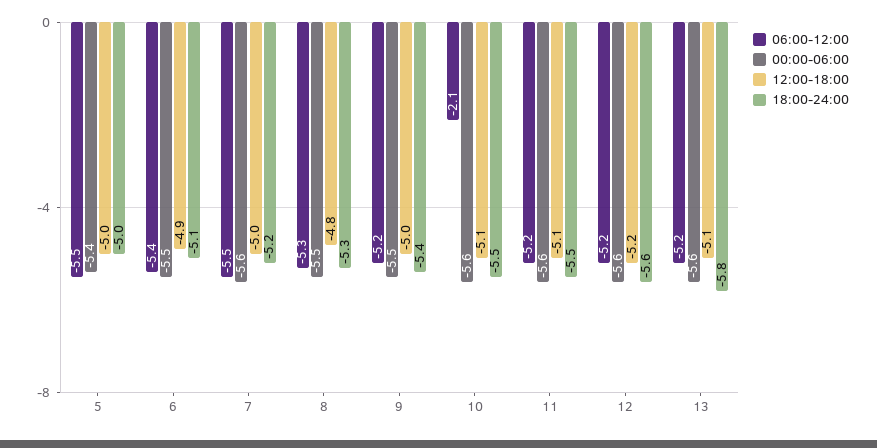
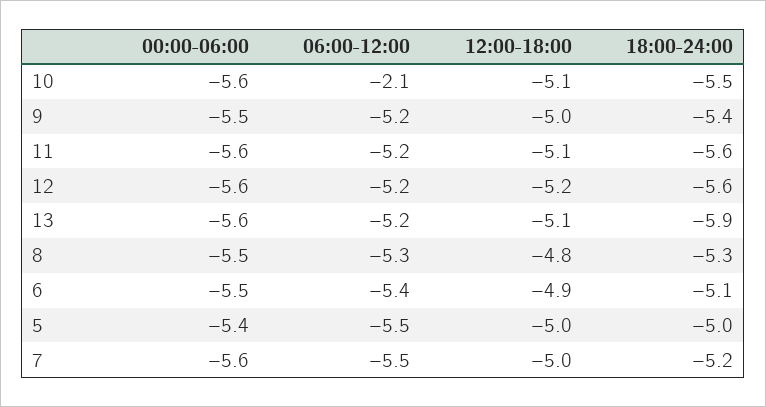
18:00-24:00, 11: -5.5 -> -5.6
18:00-24:00, 13: -5.8 -> -5.9

